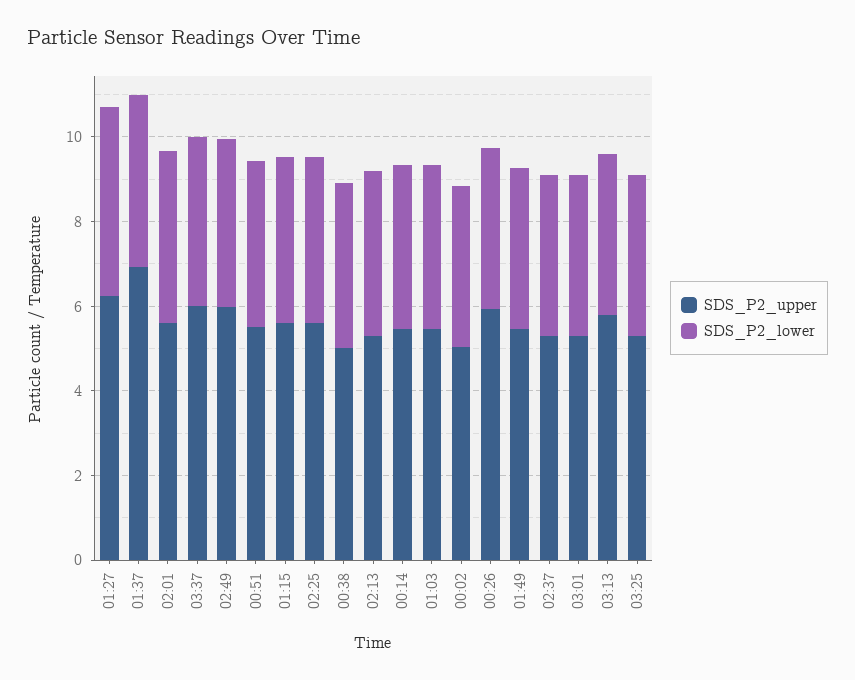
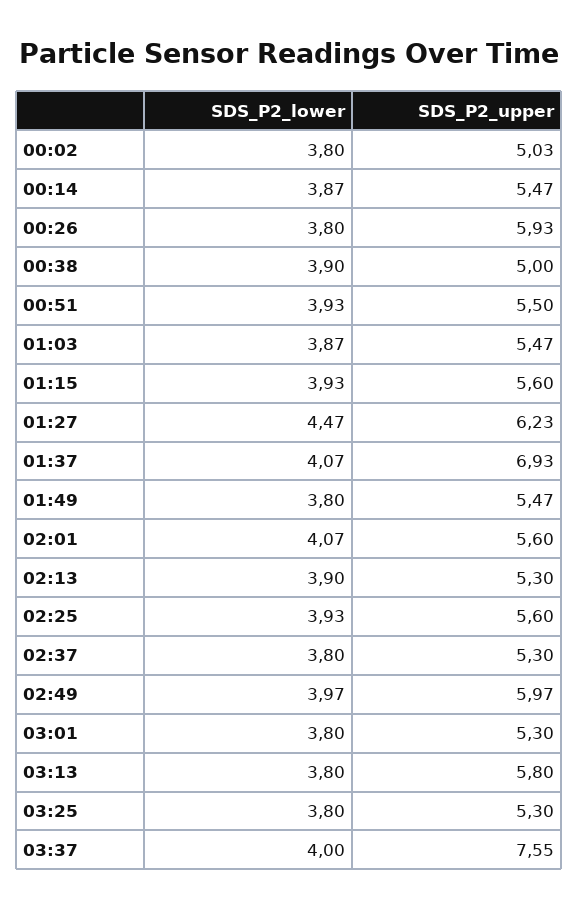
SDS_P2_upper, 03:37: 6 -> 7.55

